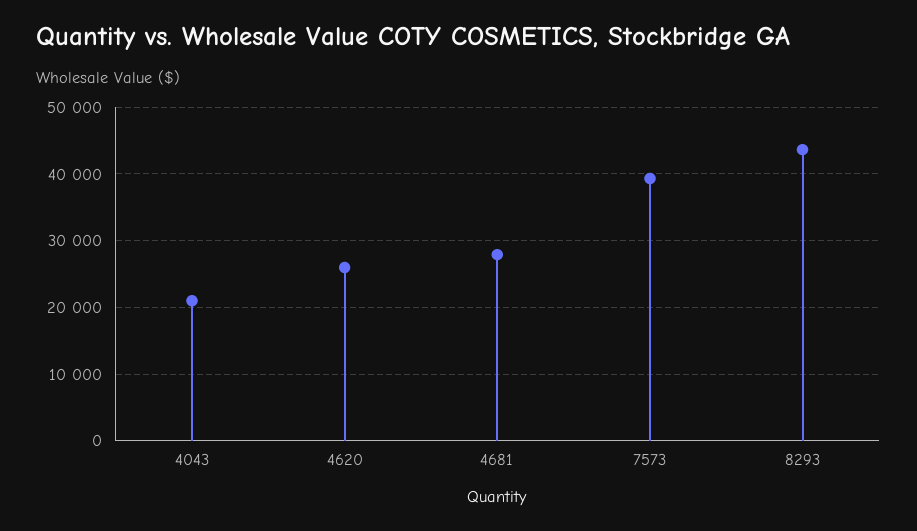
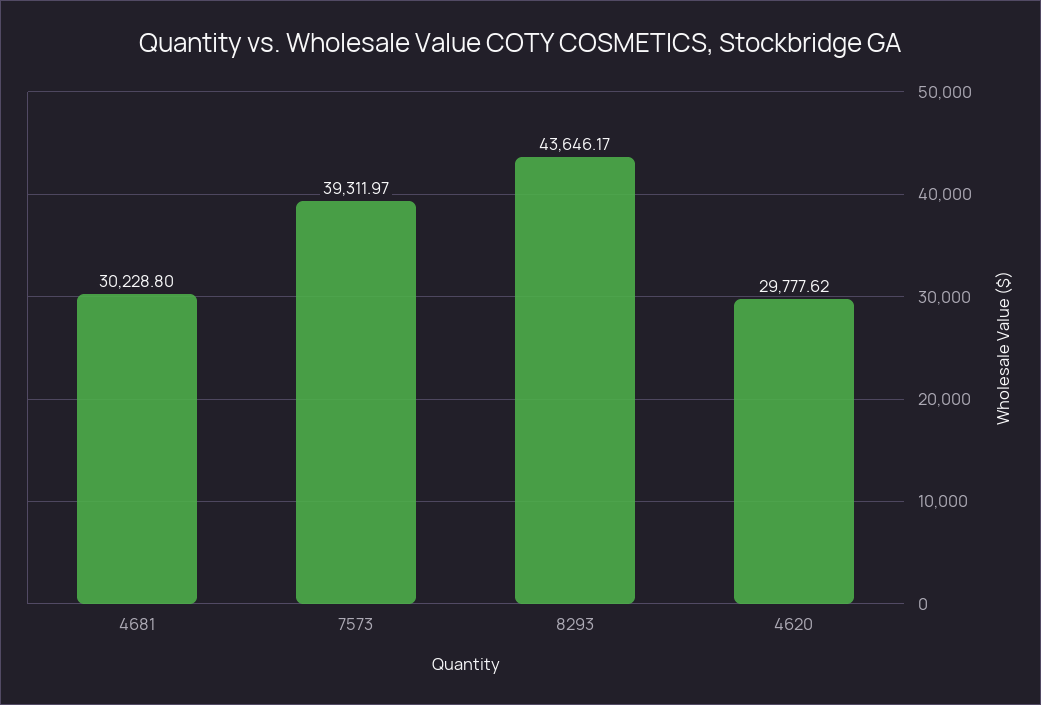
4043: 21000 -> none
4620: 26000 -> 29777.62
4681: 28000 -> 30228.8

